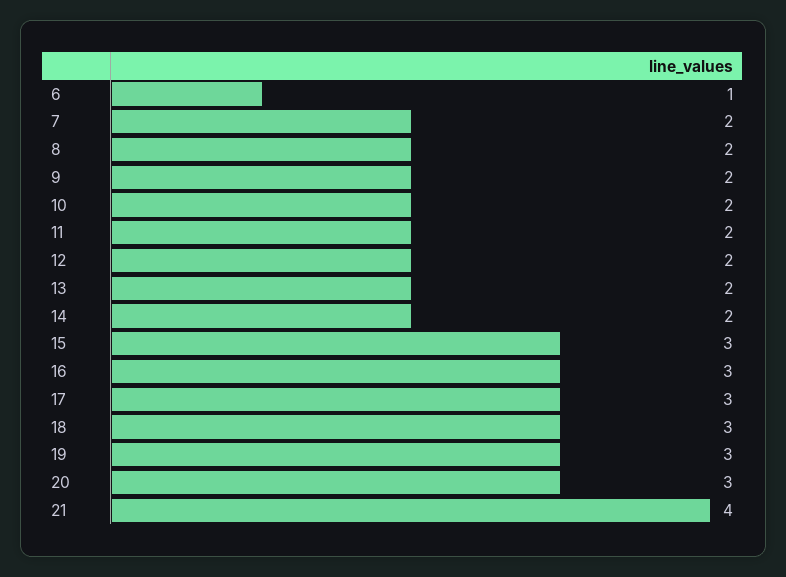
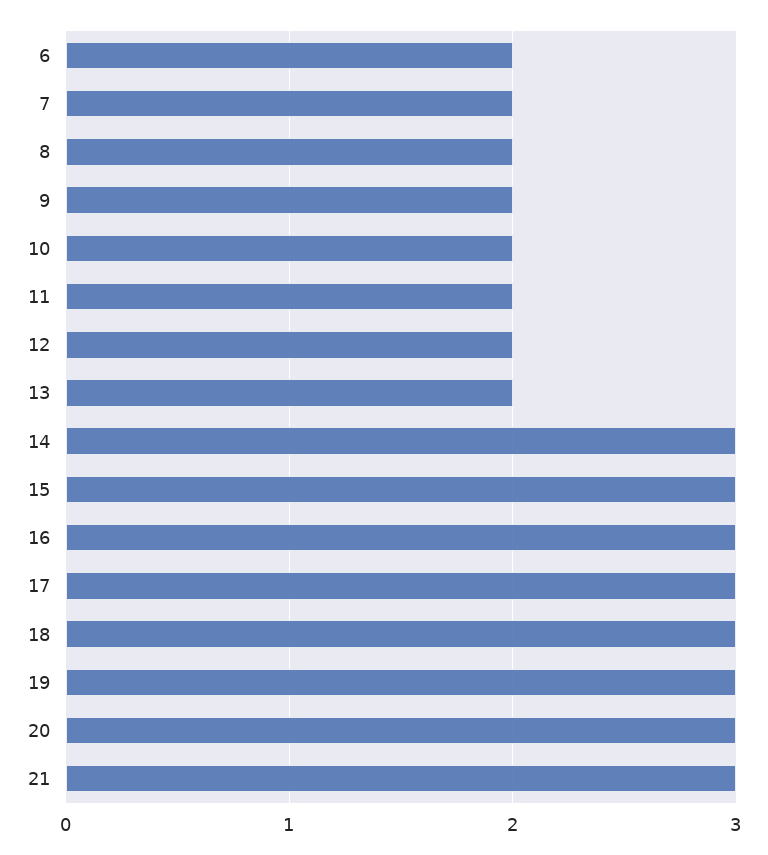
6: 1 -> 2
14: 2 -> 3
21: 4 -> 3

